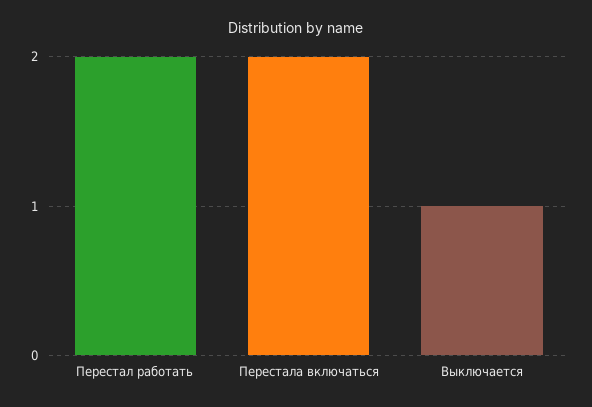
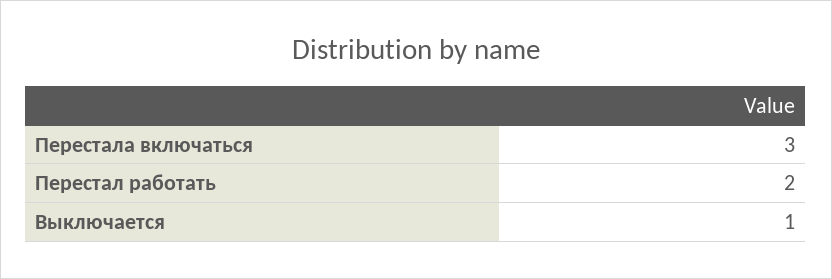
Перестала включаться: 2 -> 3

